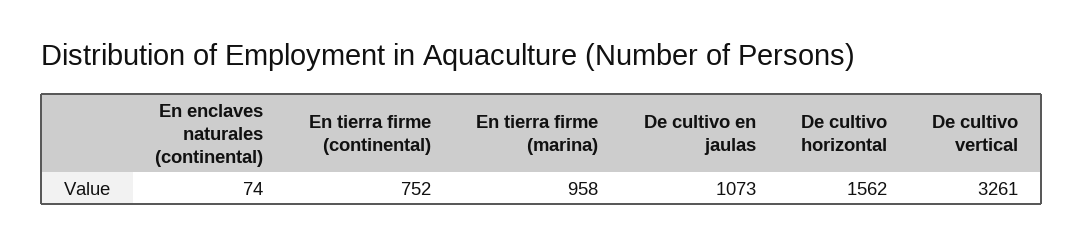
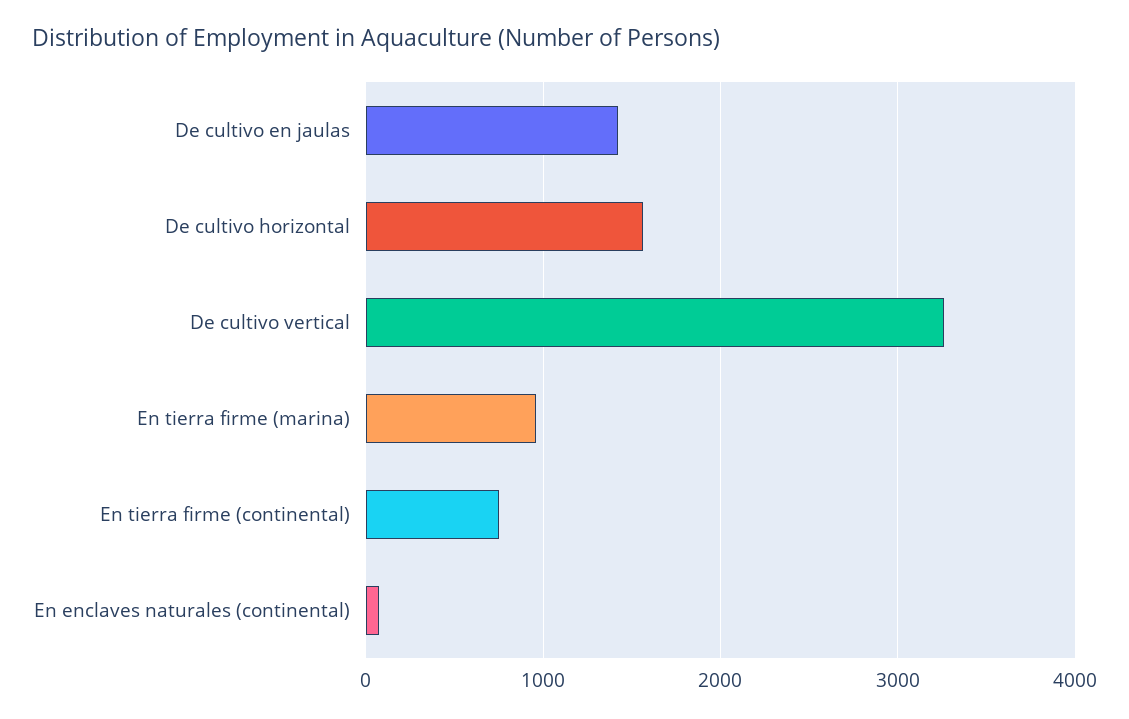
De cultivo en jaulas: 1073 -> 1400

